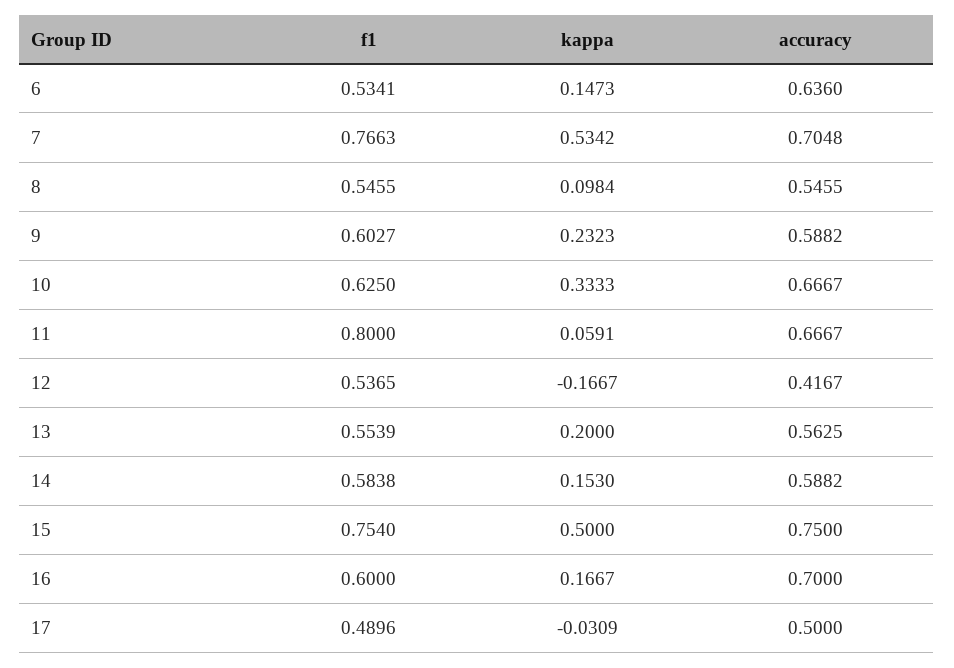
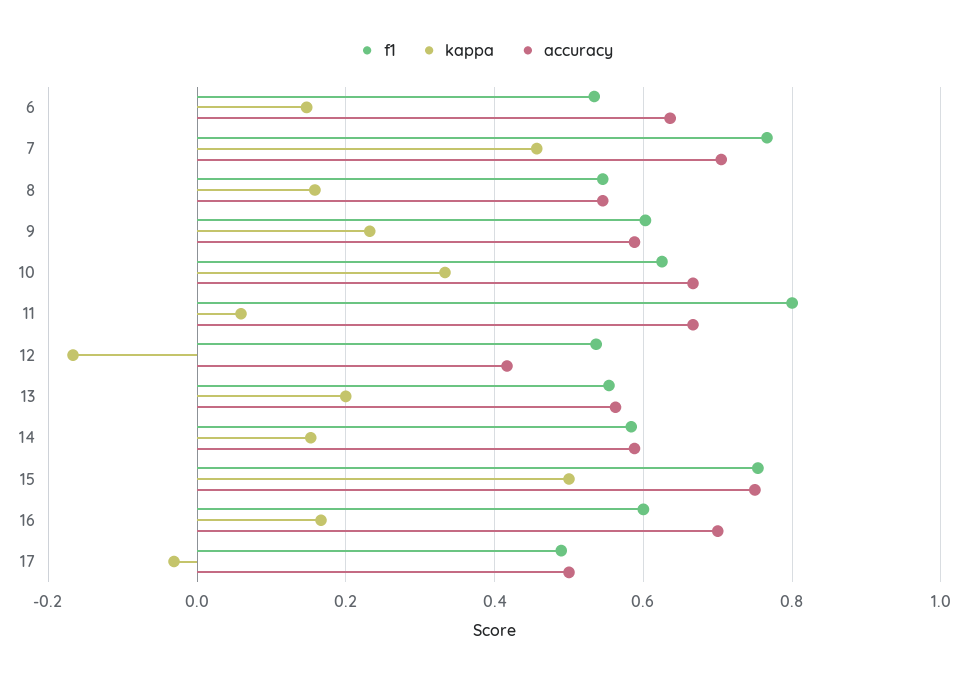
kappa, 7: 0.5342 -> 0.46
kappa, 8: 0.0984 -> 0.16

